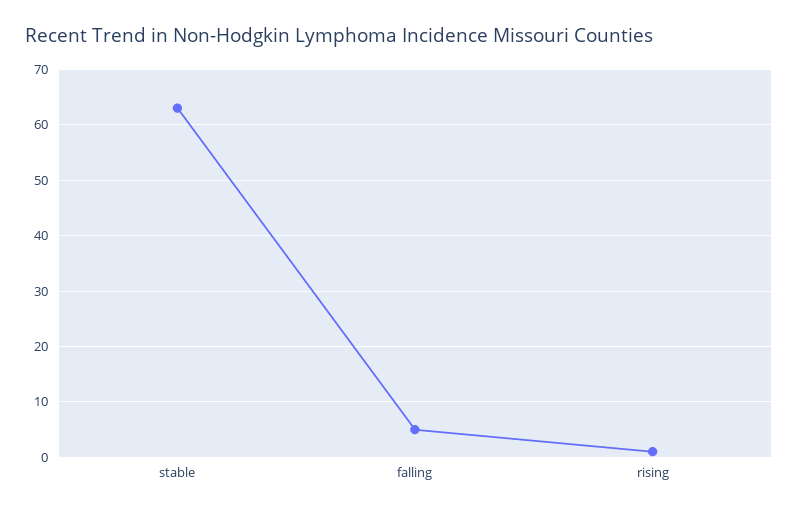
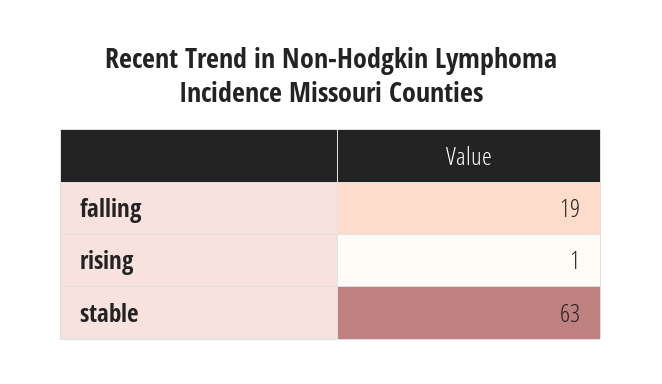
falling: 5 -> 19

